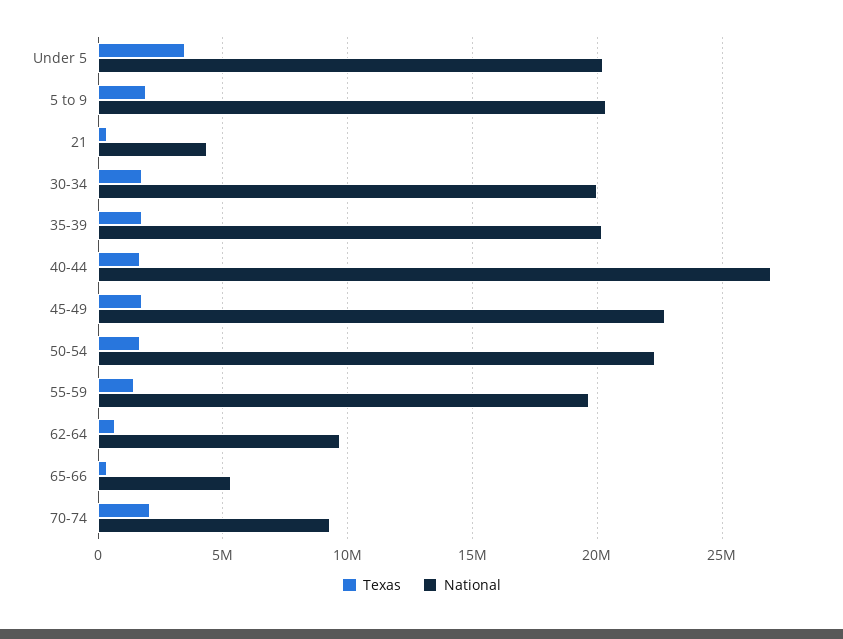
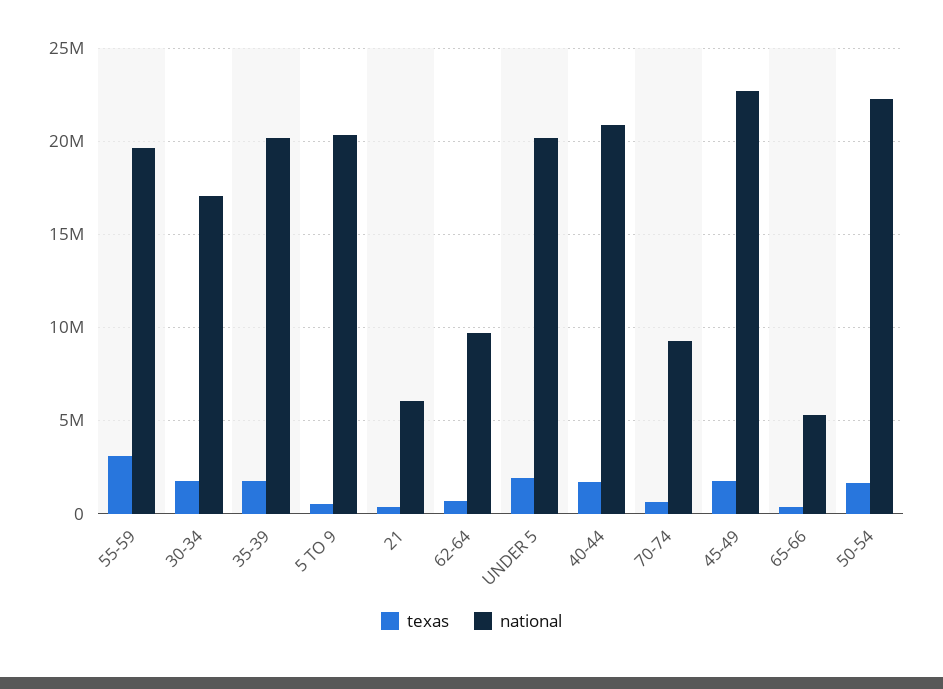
Texas, Under 5: 3500000 -> 2000000
Texas, 5 to 9: 2000000 -> 500000
National, 21: 4500000 -> 6000000
National, 30-34: 20000000 -> 17000000
National, 40-44: 27000000 -> 21000000
Texas, 55-59: 1500000 -> 3000000
Texas, 70-74: 2000000 -> 500000

